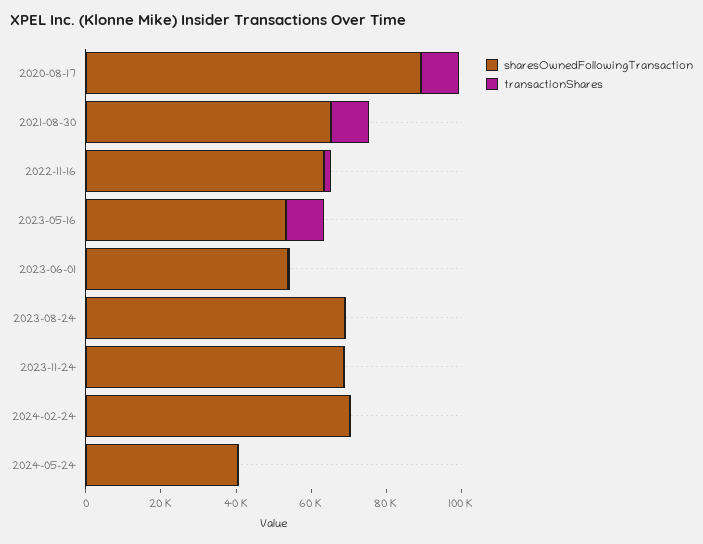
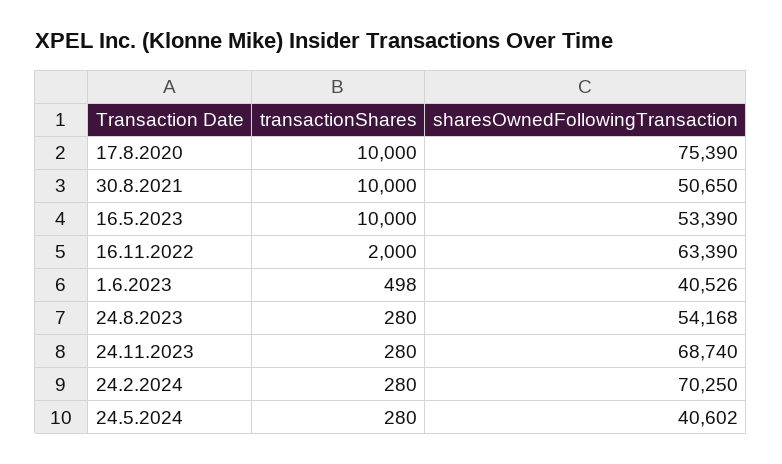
sharesOwnedFollowingTransaction, 2020-08-17: 90000 -> 75390
sharesOwnedFollowingTransaction, 2021-08-30: 65000 -> 50650
sharesOwnedFollowingTransaction, 2023-06-01: 55000 -> 40526
sharesOwnedFollowingTransaction, 2023-08-24: 70000 -> 54168

